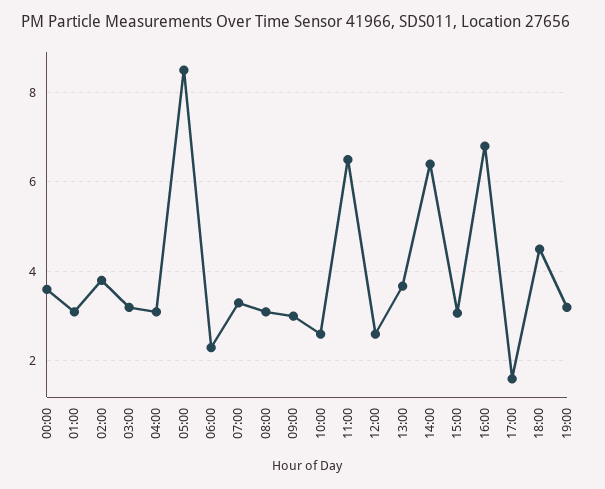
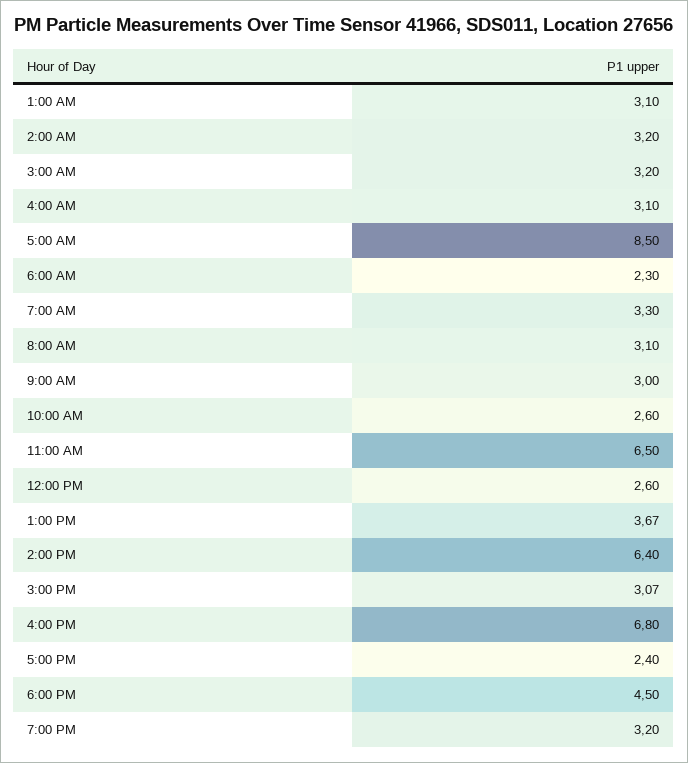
00:00: 3.6 -> none
02:00: 3.8 -> 3.2
17:00: 1.6 -> 2.4

